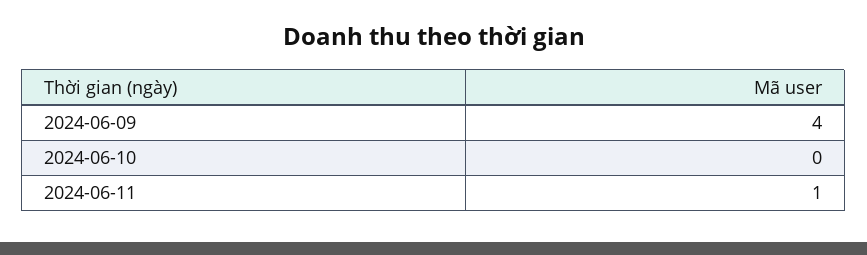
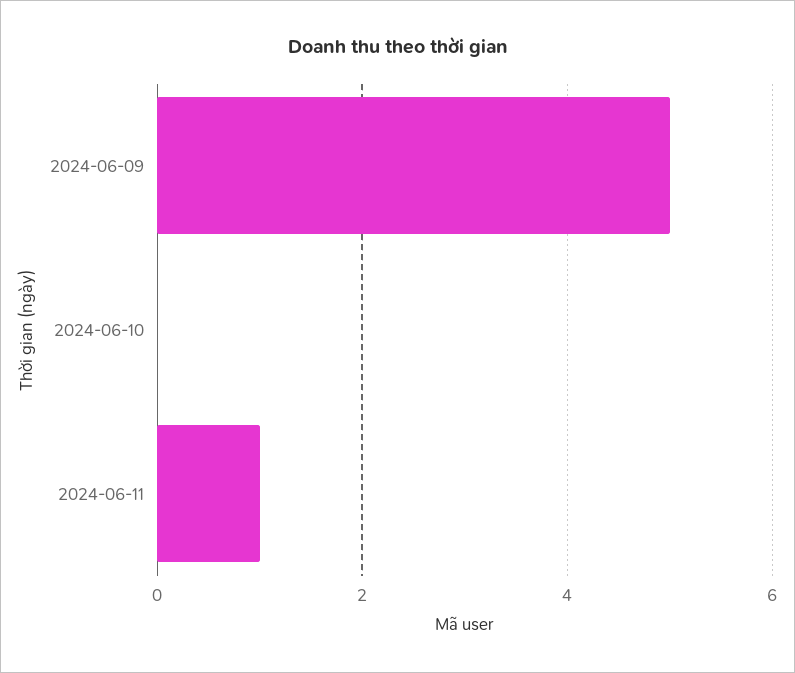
2024-06-09: 4 -> 5

